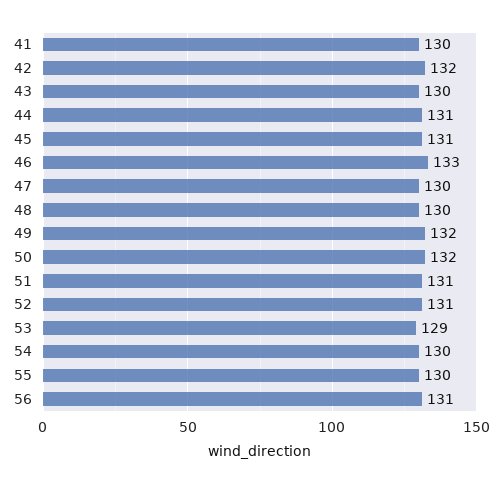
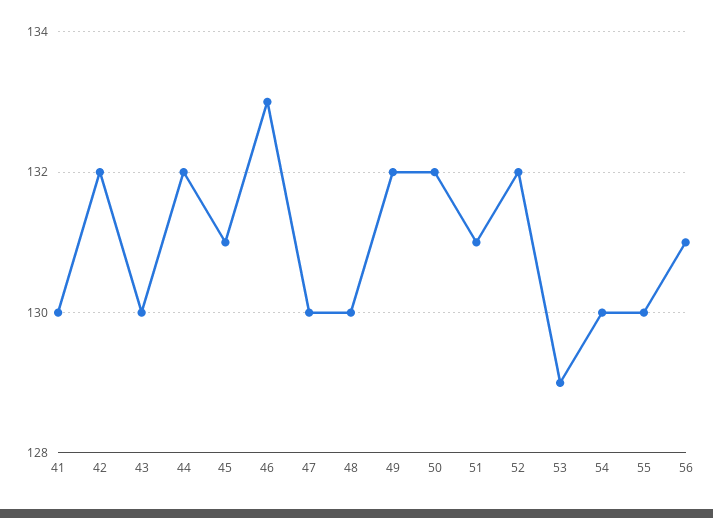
44: 131 -> 132
52: 131 -> 132

